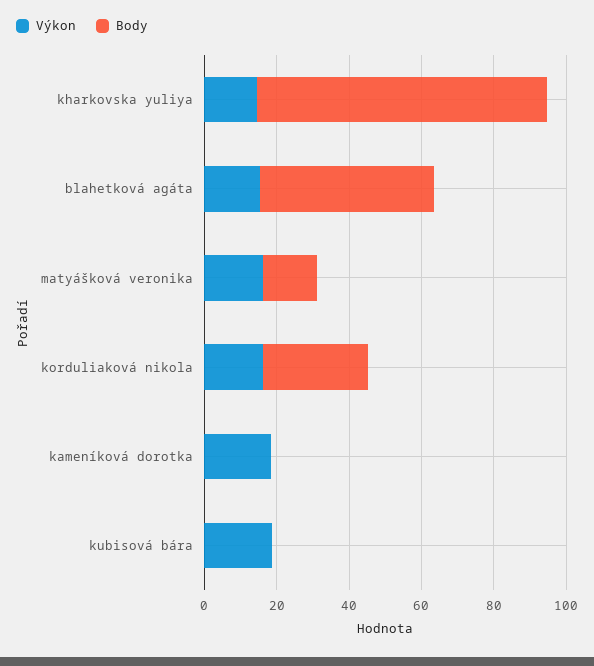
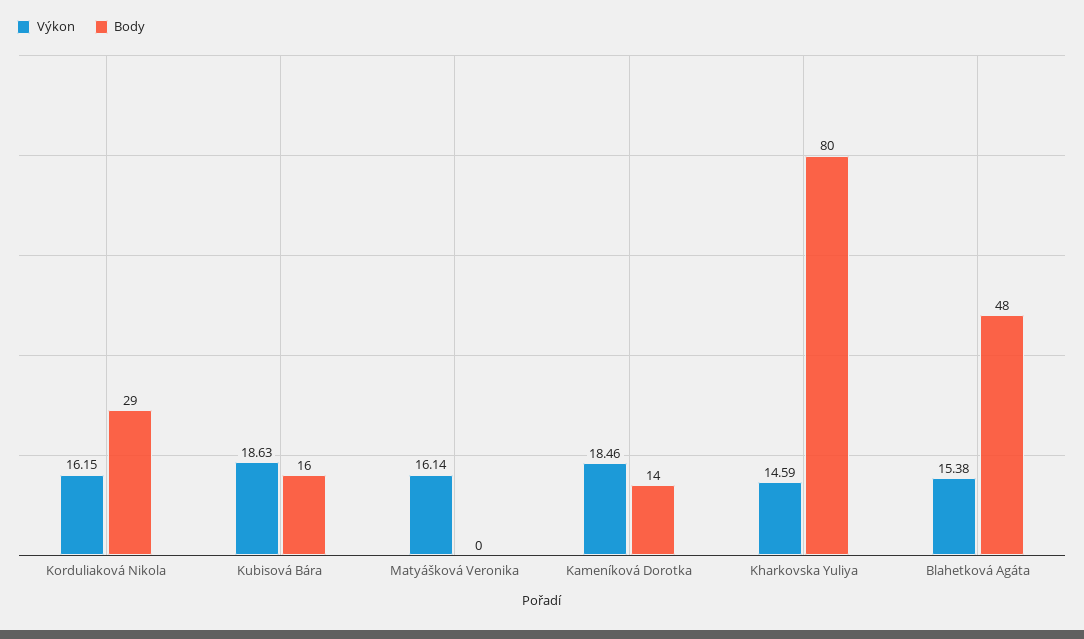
Body, matyášková veronika: 15 -> 0
Body, kameníková dorotka: 0 -> 14
Body, kubisová bára: 0 -> 16

